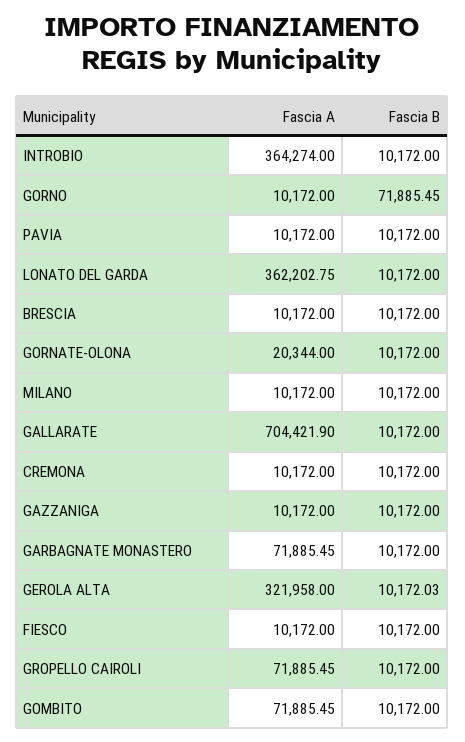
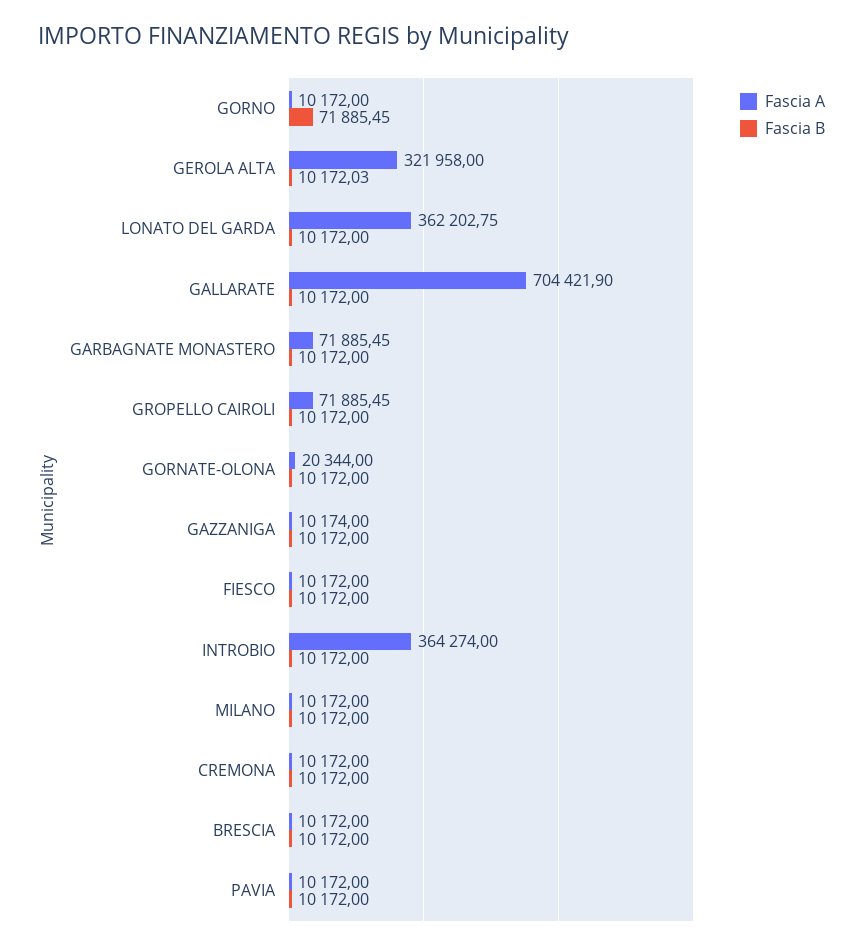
Fascia A, GAZZANIGA: 10172 -> 10174
Fascia A, GOMBITO: 71885.45 -> none
Fascia B, GOMBITO: 10172 -> none

